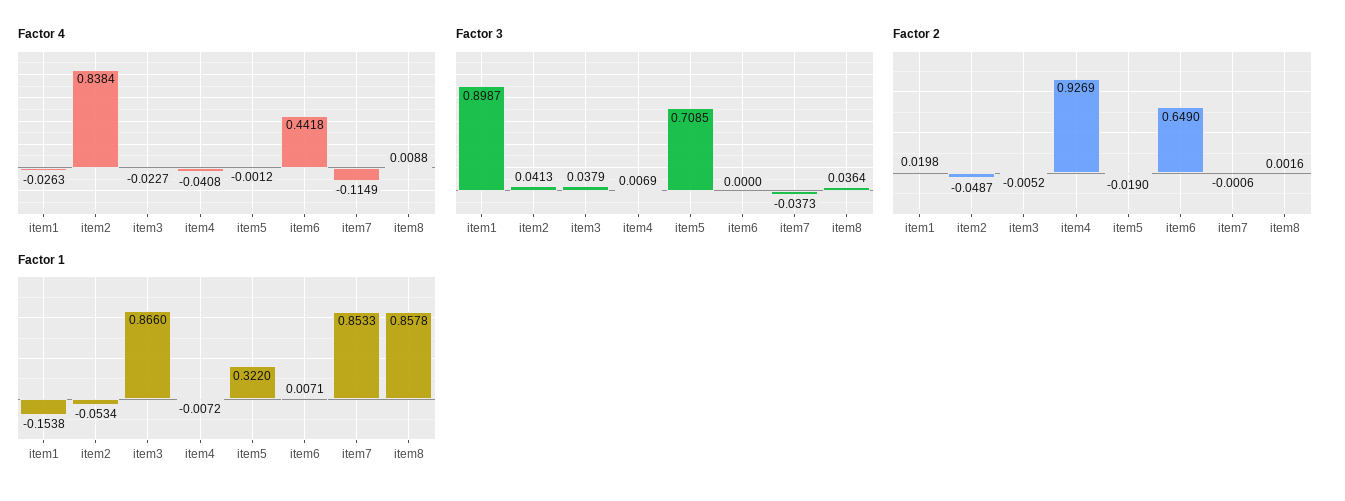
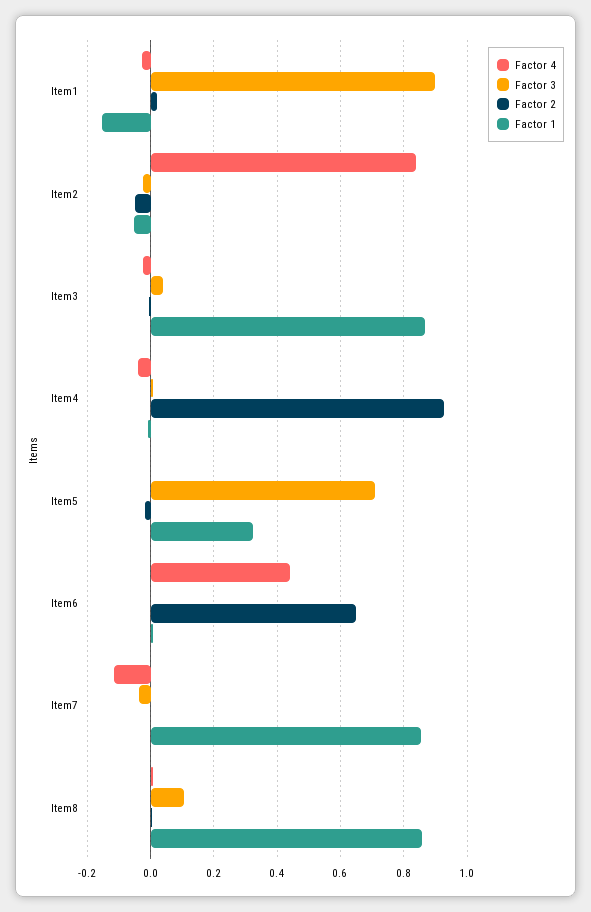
Factor 3, item2: 0.0413 -> -0.02
Factor 3, item8: 0.0364 -> 0.1

